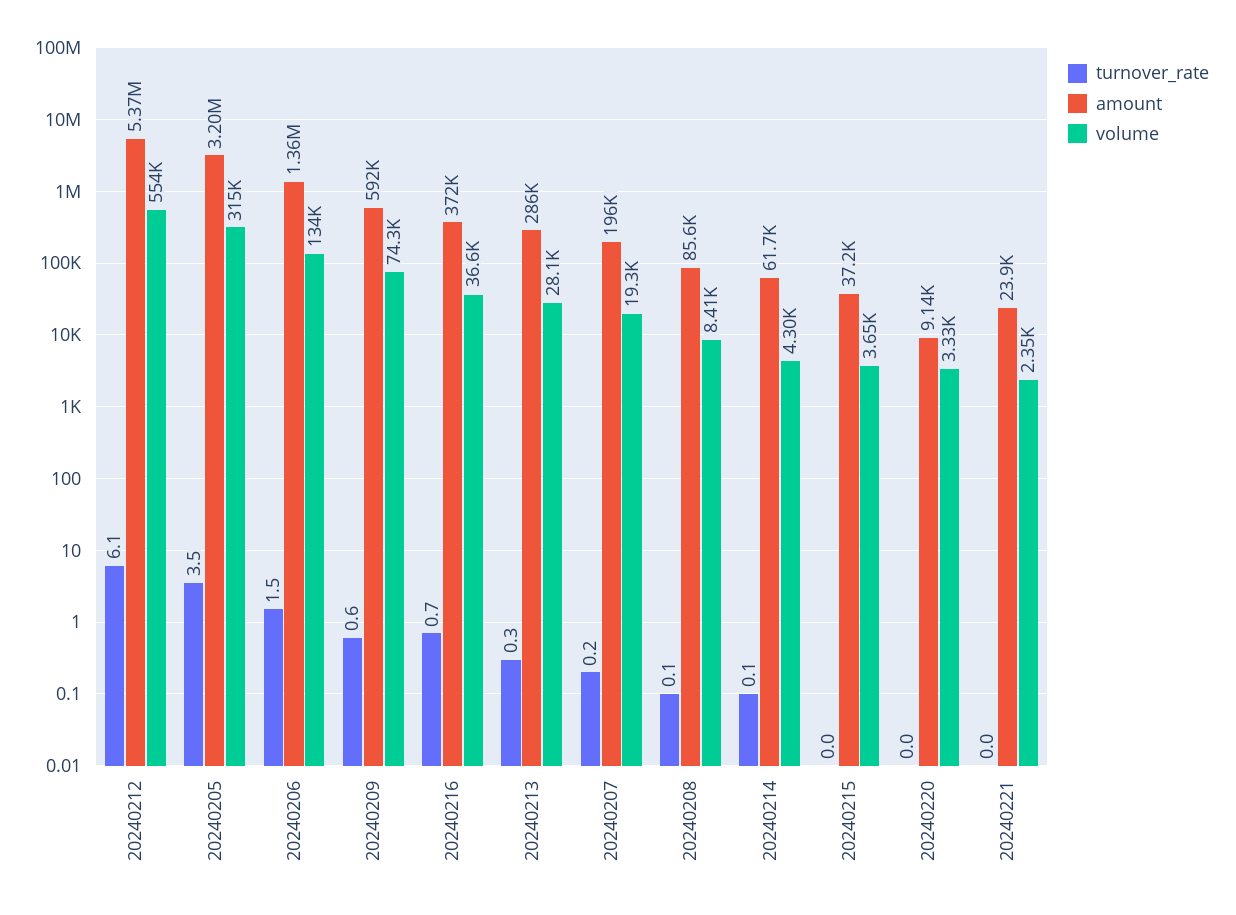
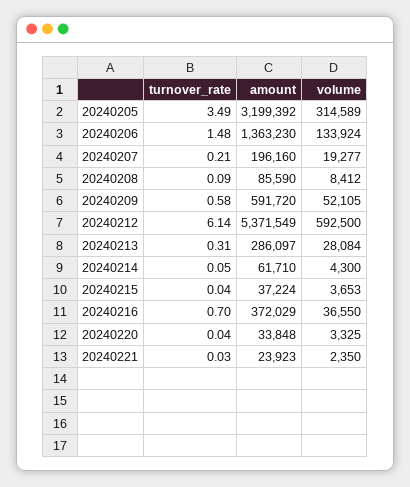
volume, 20240212: 554000 -> 592500
volume, 20240209: 74300 -> 52105
amount, 20240220: 9140 -> 33848

